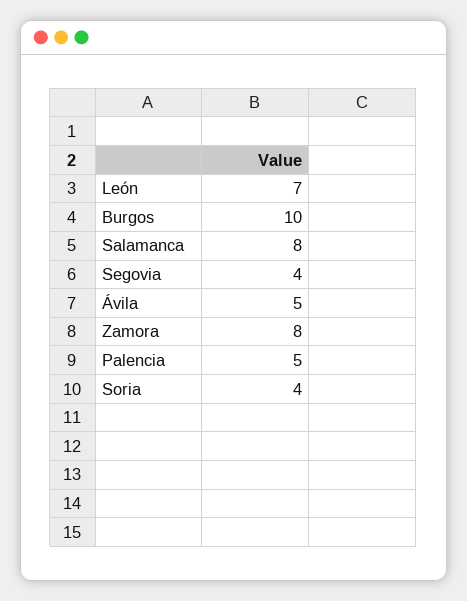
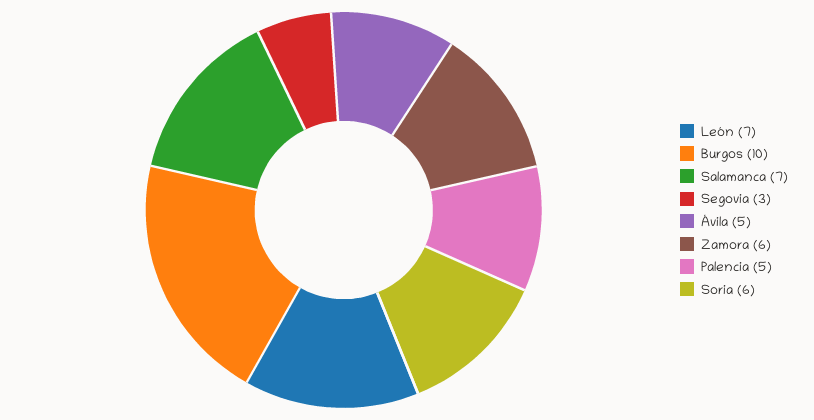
Salamanca: 8 -> 7
Segovia: 4 -> 3
Zamora: 8 -> 6
Soria: 4 -> 6

